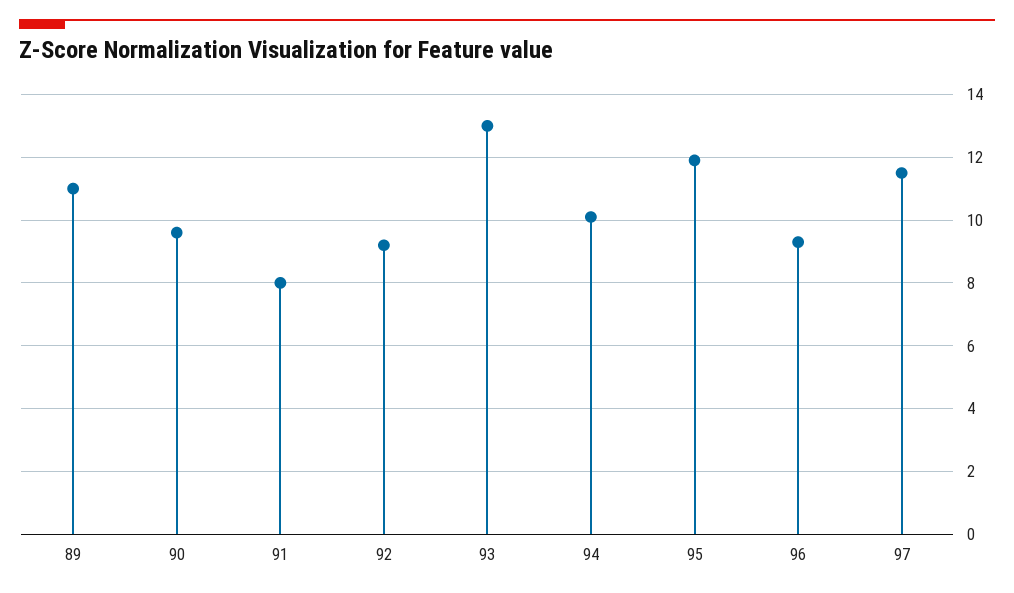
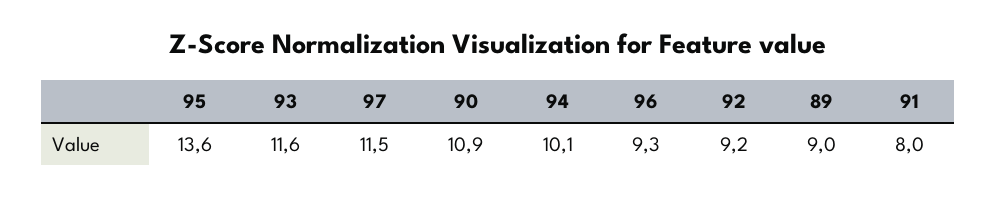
89: 11 -> 9
90: 9.5 -> 10.9
93: 13 -> 11.6
95: 12 -> 13.6

